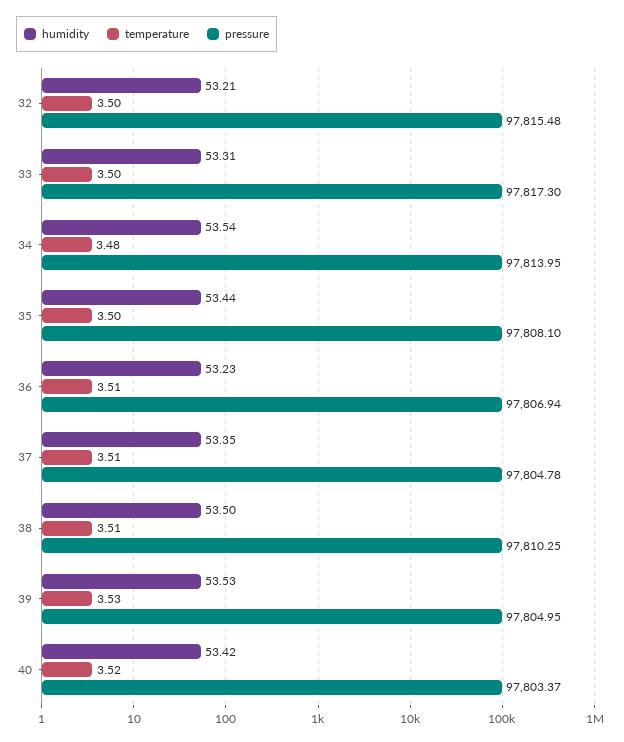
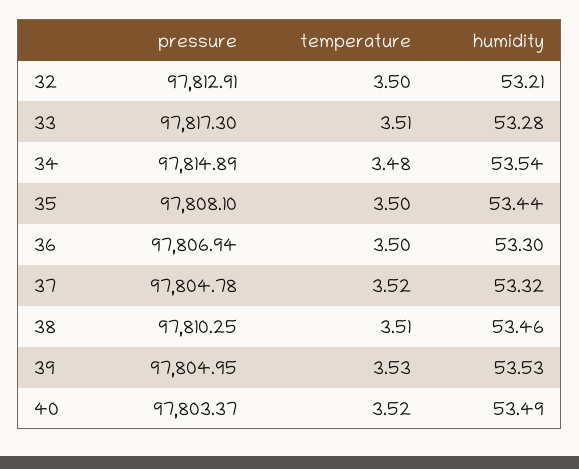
pressure, 32: 97815.48 -> 97812.91
humidity, 33: 53.31 -> 53.28
temperature, 33: 3.5 -> 3.51
pressure, 34: 97813.95 -> 97814.89
humidity, 36: 53.23 -> 53.3
temperature, 36: 3.51 -> 3.5
humidity, 37: 53.35 -> 53.32
temperature, 37: 3.51 -> 3.52
humidity, 38: 53.5 -> 53.46
humidity, 40: 53.42 -> 53.49

